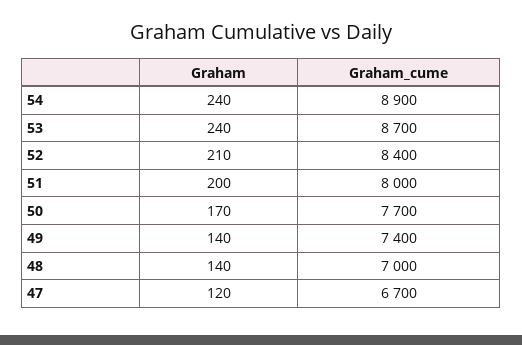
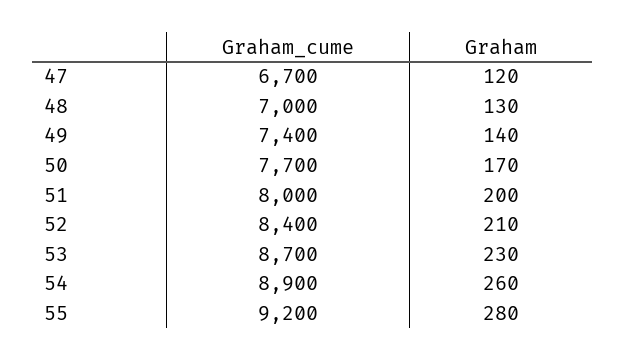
Graham, 54: 240 -> 260
Graham, 53: 240 -> 230
Graham, 48: 140 -> 130
Graham_cume, 55: none -> 9200
Graham, 55: none -> 280

